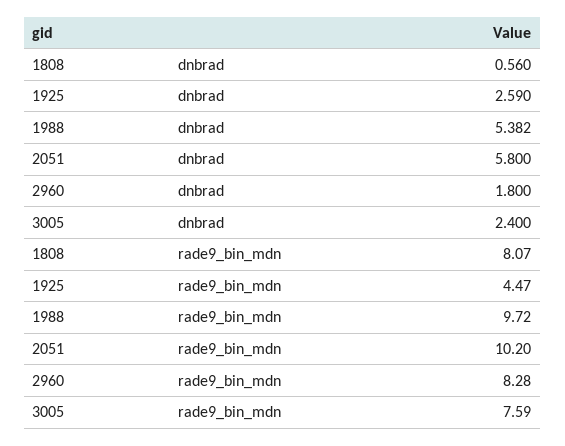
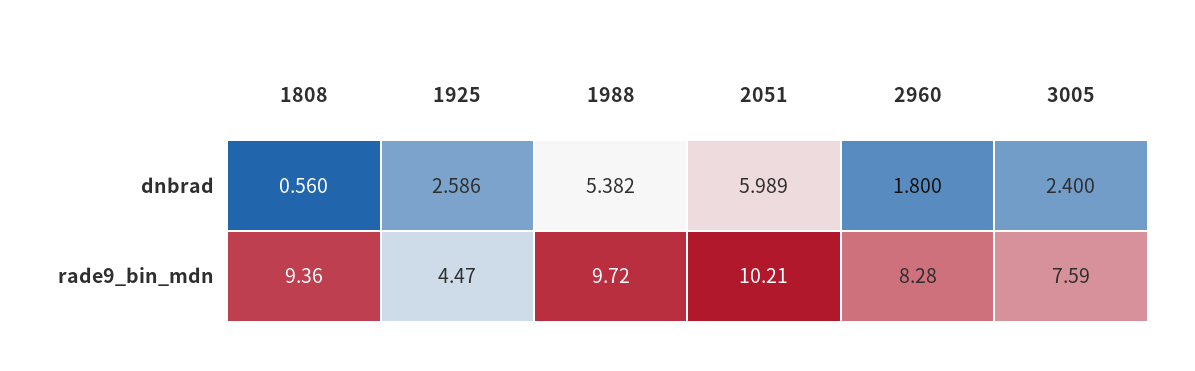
1925, dnbrad: 2.59 -> 2.586
2051, dnbrad: 5.8 -> 5.989
1808, rade9_bin_mdn: 8.07 -> 9.36
2051, rade9_bin_mdn: 10.2 -> 10.21

